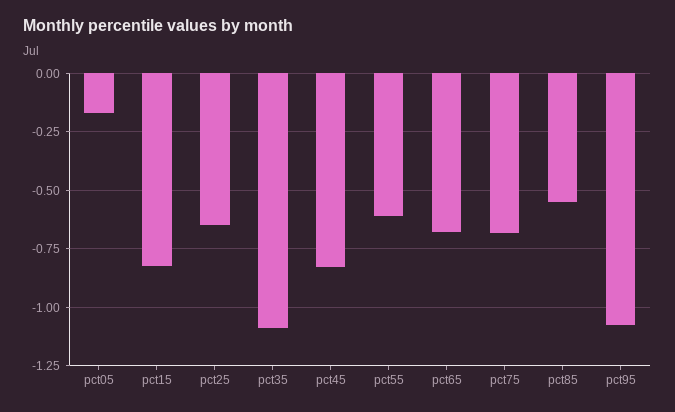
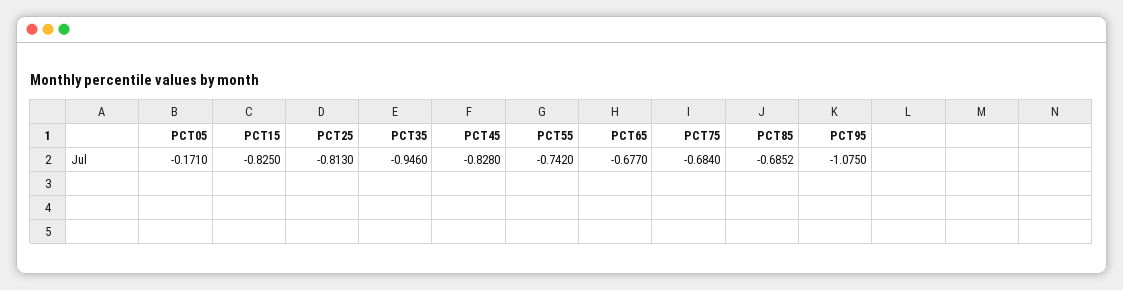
pct25: -0.65 -> -0.813
pct35: -1.1 -> -0.946
pct55: -0.6 -> -0.742
pct85: -0.55 -> -0.6852

